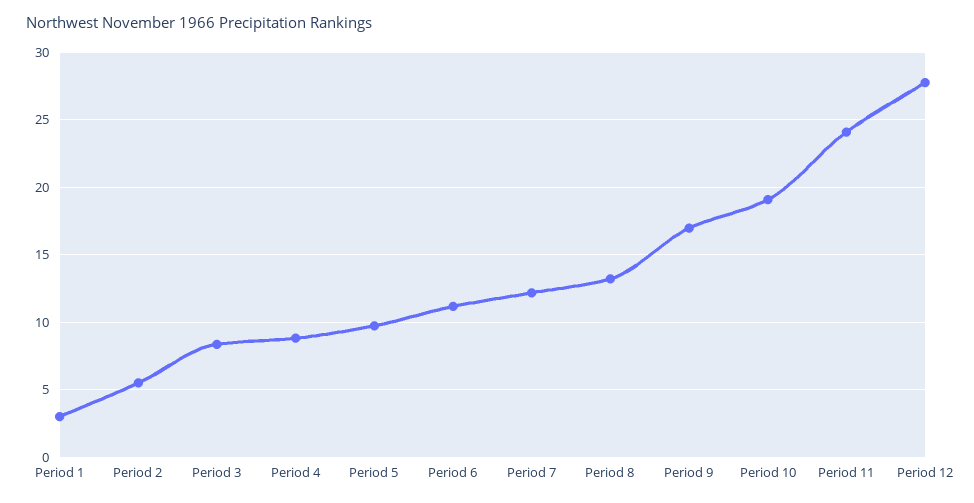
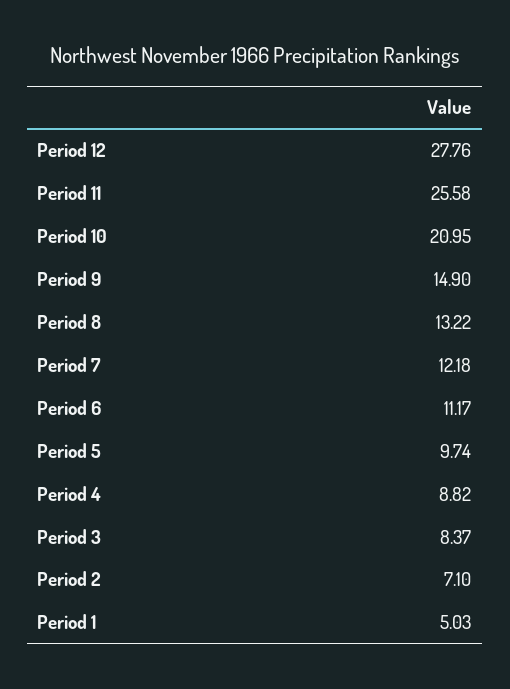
Period 1: 3 -> 5.03
Period 2: 5.5 -> 7.1
Period 9: 17 -> 14.9
Period 10: 19 -> 20.95
Period 11: 24 -> 25.58

